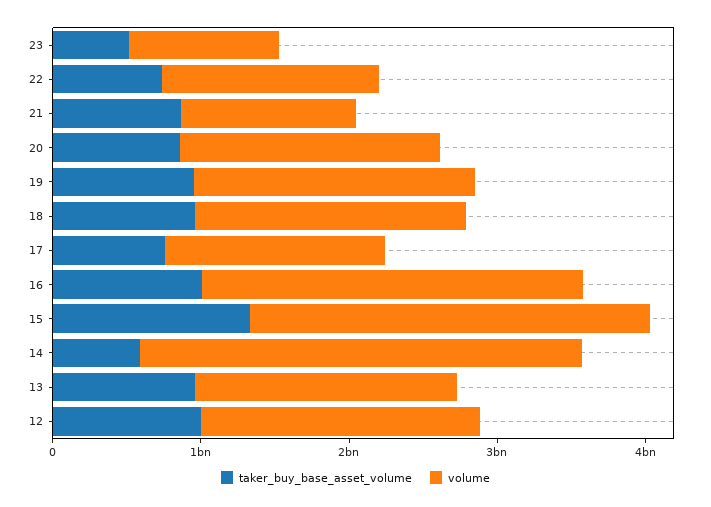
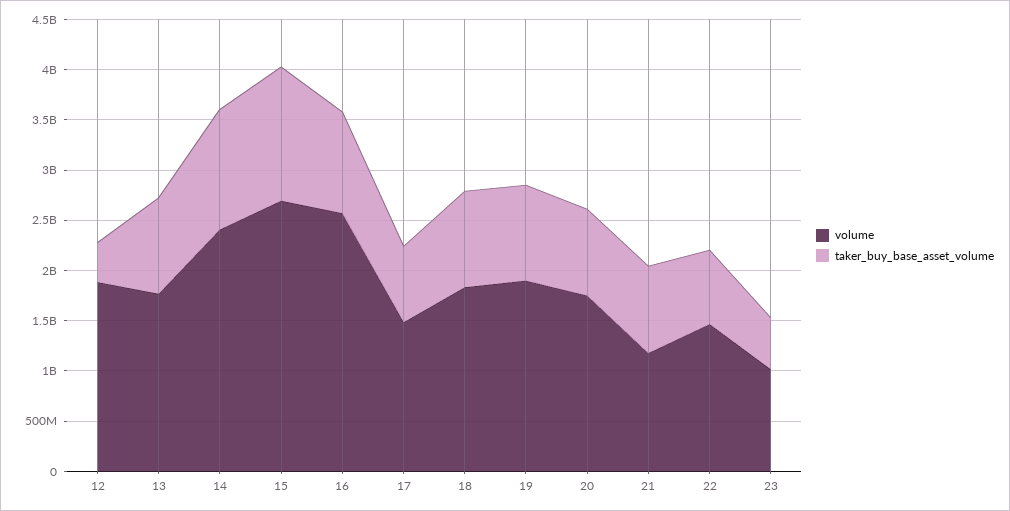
taker_buy_base_asset_volume, 14: 600000000 -> 1200000000
volume, 14: 3000000000 -> 2400000000
taker_buy_base_asset_volume, 12: 1000000000 -> 400000000

